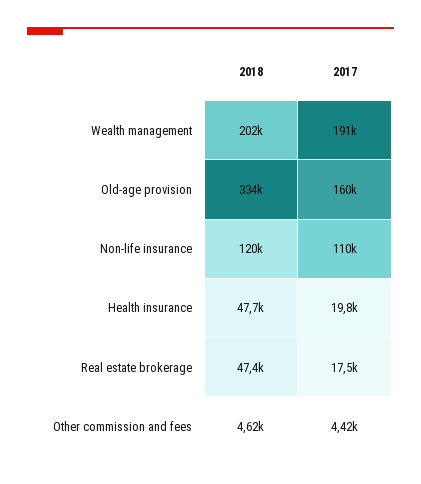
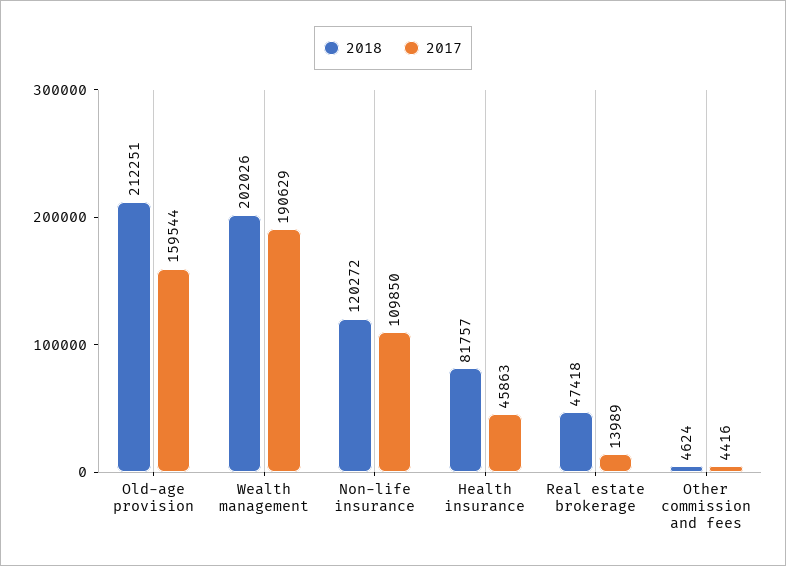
2018, Old-age provision: 334000 -> 212251
2018, Health insurance: 47700 -> 81757
2017, Health insurance: 19800 -> 45863
2017, Real estate brokerage: 17500 -> 13989

